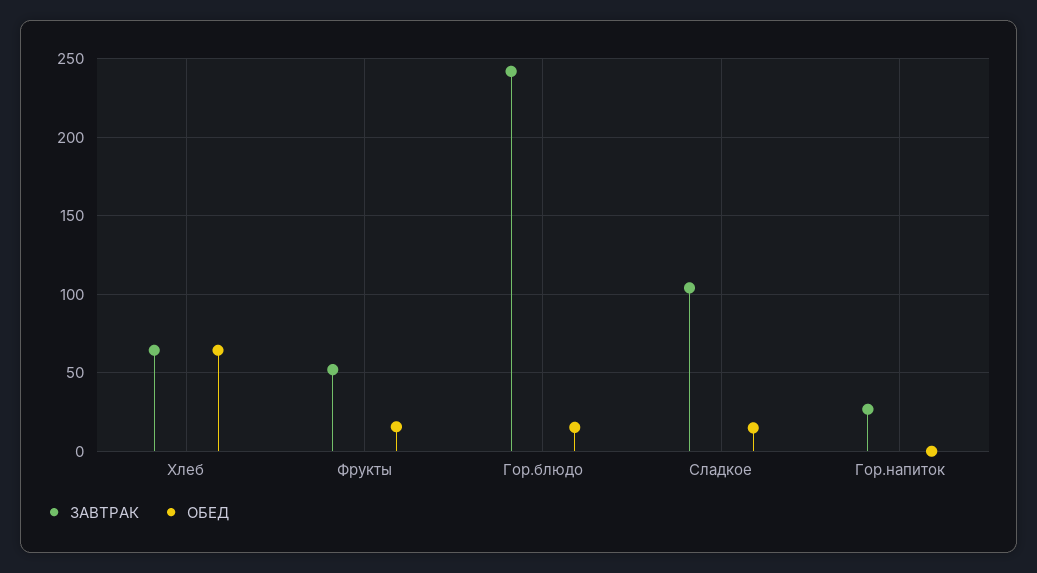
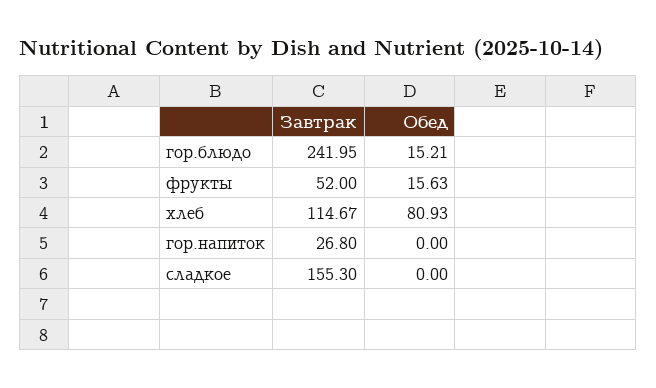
ЗАВТРАК, Хлеб: 65 -> 114.67
ОБЕД, Хлеб: 65 -> 80.93
ЗАВТРАК, Сладкое: 105 -> 155.3
ОБЕД, Сладкое: 15 -> 0

